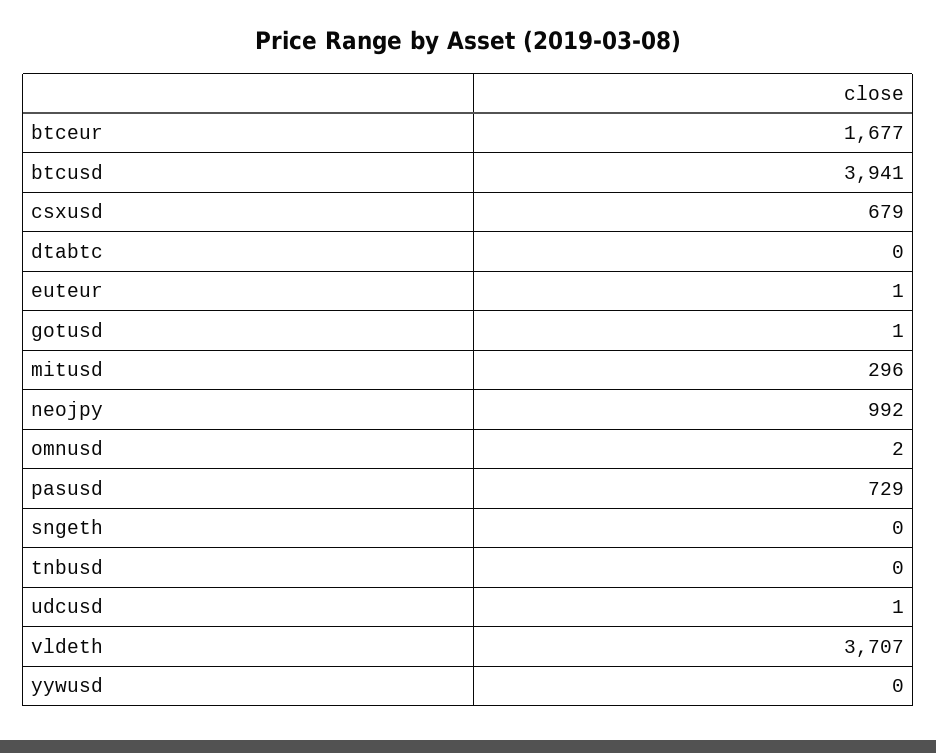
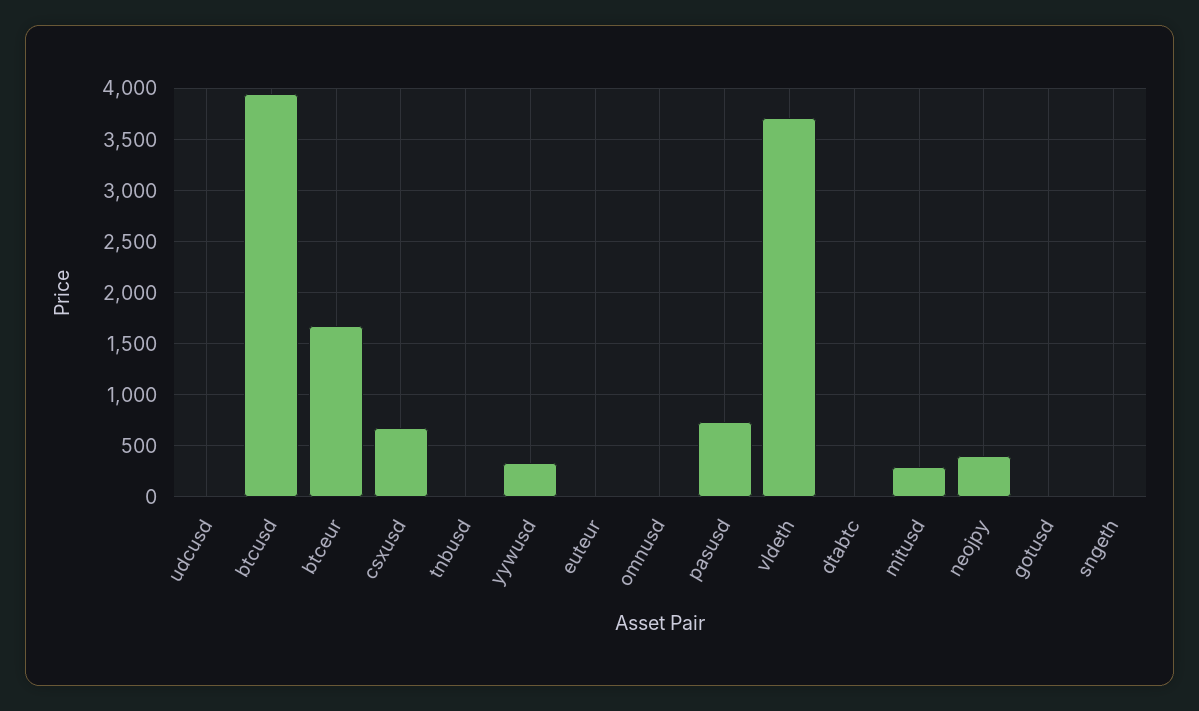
neojpy: 992 -> 400
yywusd: 0 -> 300

